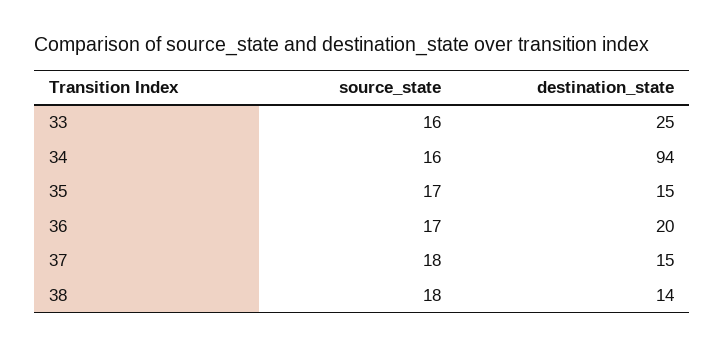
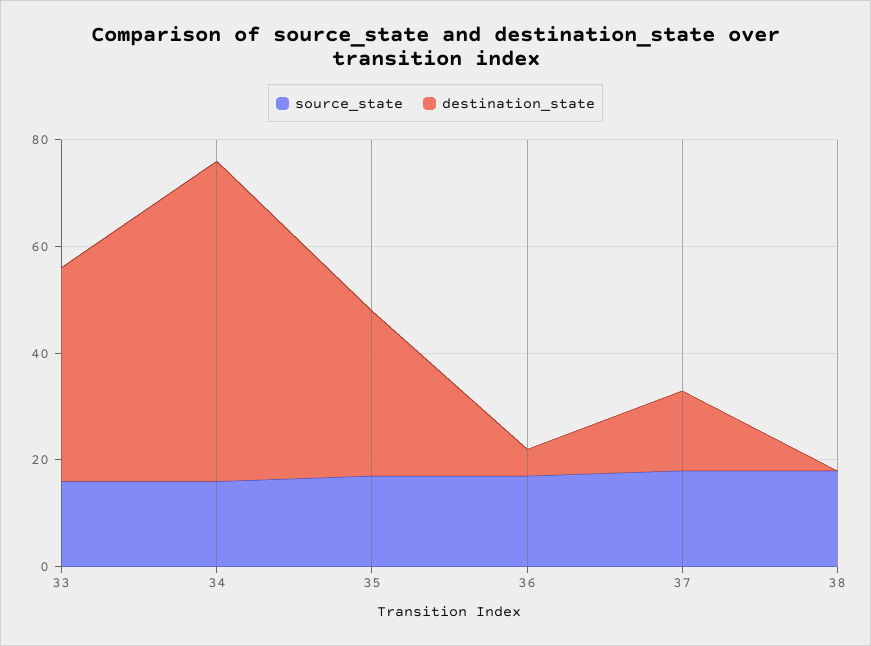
destination_state, 33: 25 -> 40
destination_state, 34: 94 -> 60
destination_state, 35: 15 -> 30
destination_state, 36: 20 -> 5
destination_state, 38: 14 -> 0

